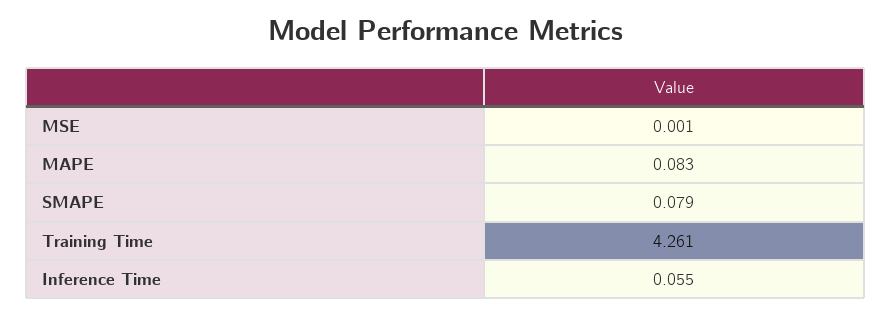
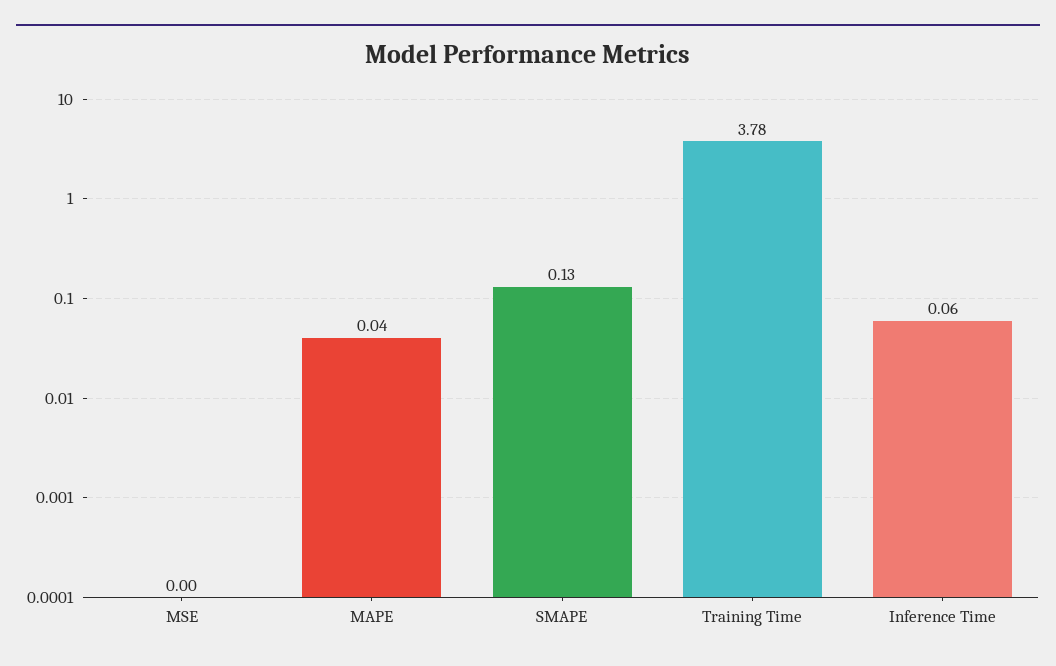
MAPE: 0.083 -> 0.04
SMAPE: 0.079 -> 0.13
Training Time: 4.261 -> 3.78

